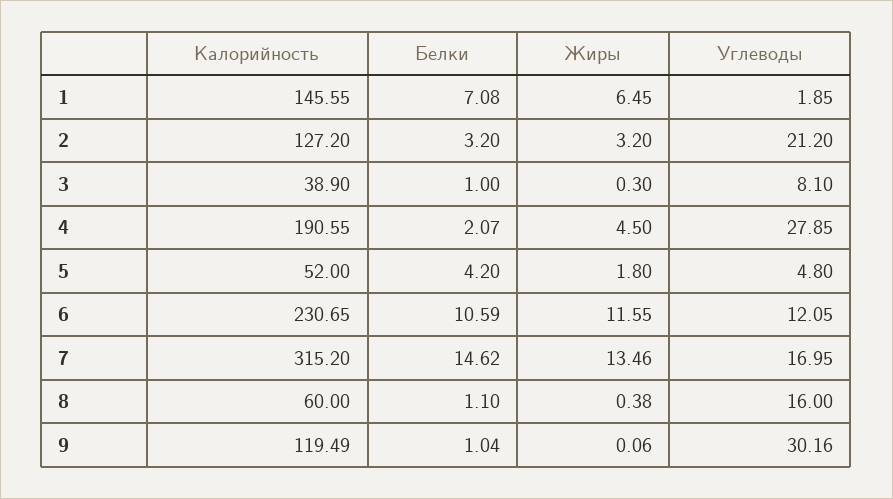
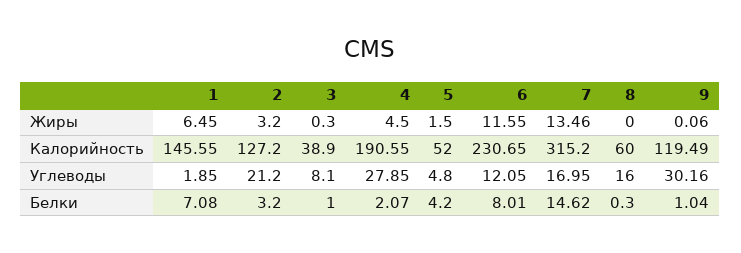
Жиры, 5: 1.8 -> 1.5
Белки, 6: 10.59 -> 8.01
Белки, 8: 1.1 -> 0.3
Жиры, 8: 0.38 -> 0

